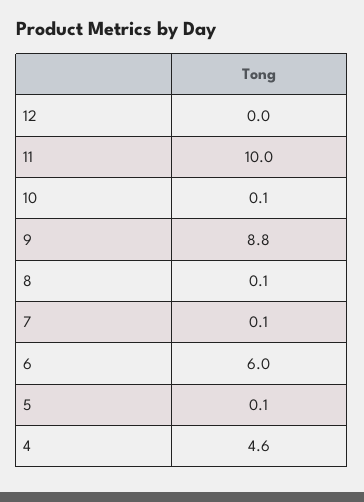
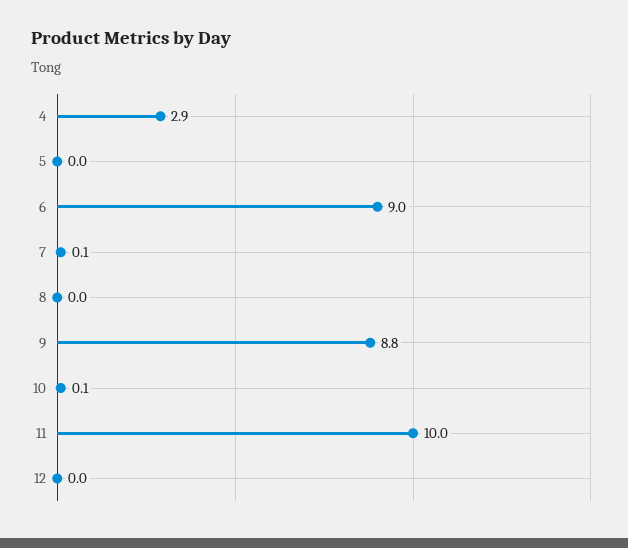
8: 0.1 -> 0
6: 6 -> 9
5: 0.1 -> 0
4: 4.6 -> 2.9

